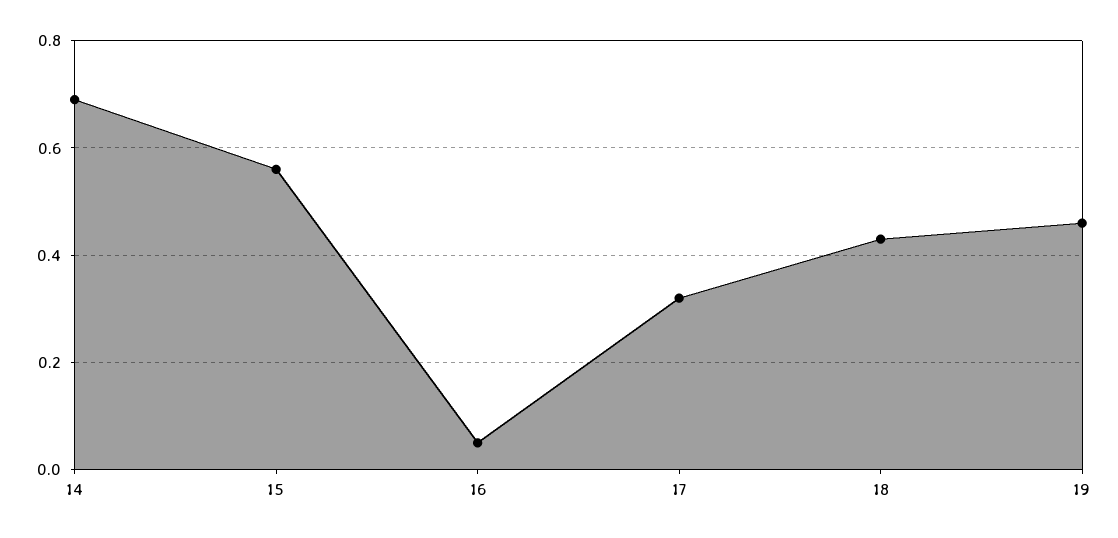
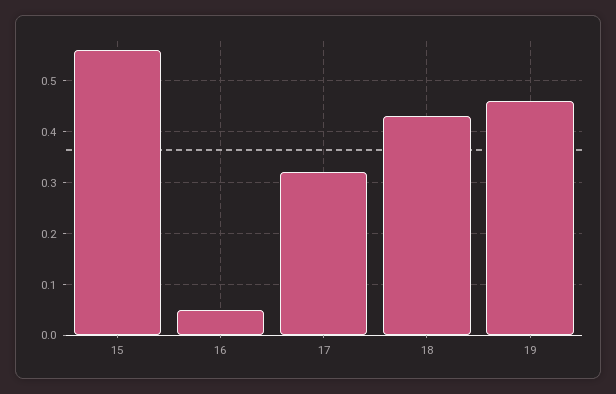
14: 0.7 -> none

